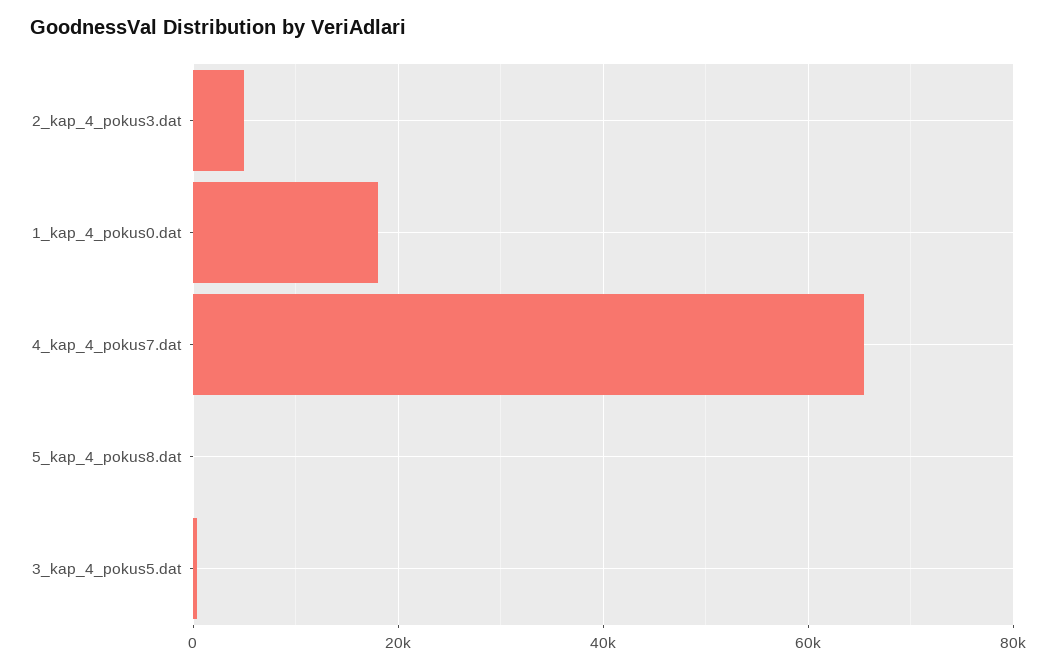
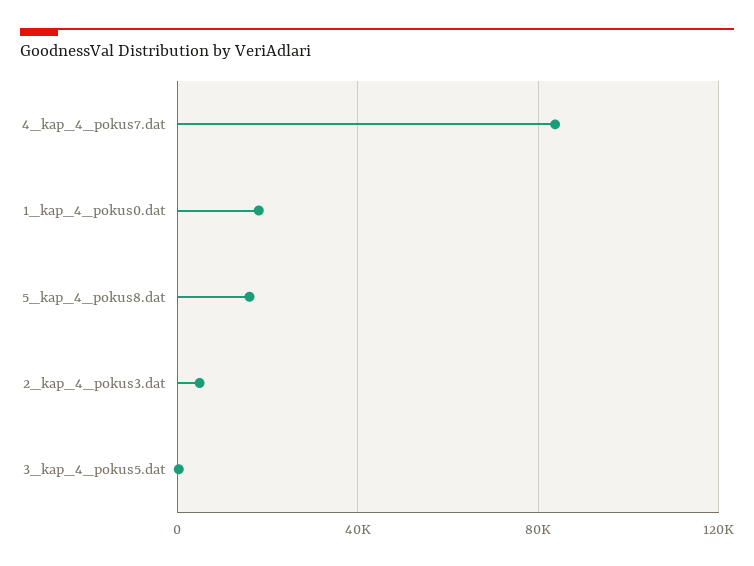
4_kap_4_pokus7.dat: 66000 -> 85000
5_kap_4_pokus8.dat: 0 -> 15000

